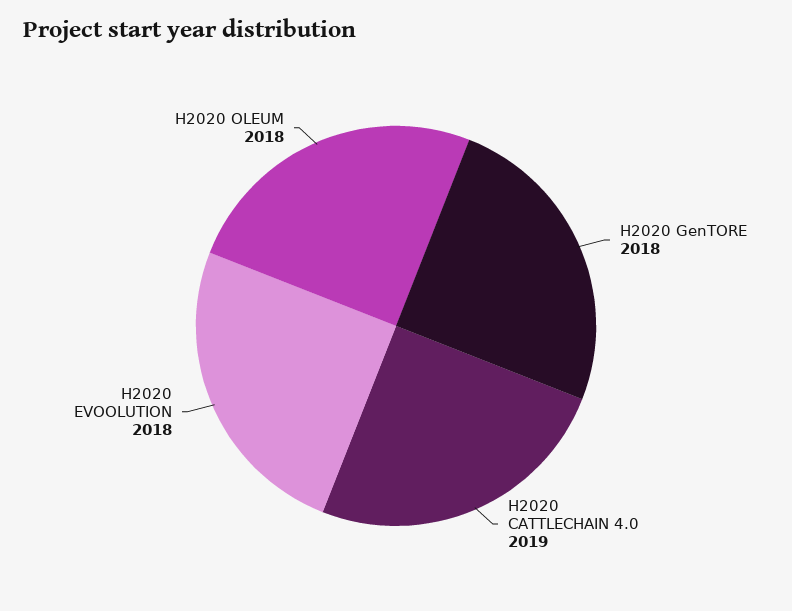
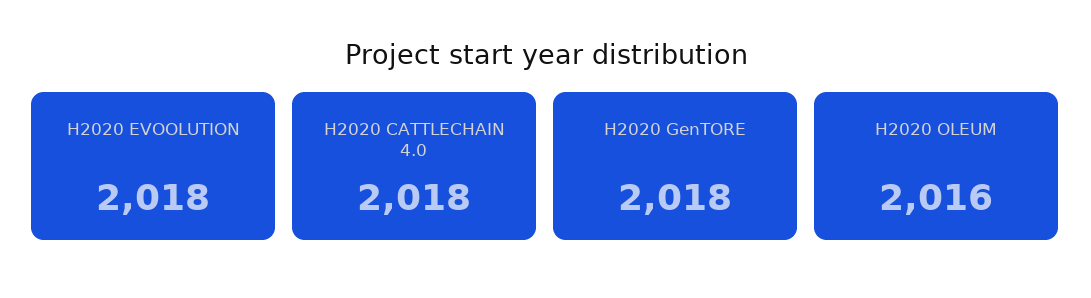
H2020 CATTLECHAIN 4.0: 2019 -> 2018
H2020 OLEUM: 2018 -> 2016

